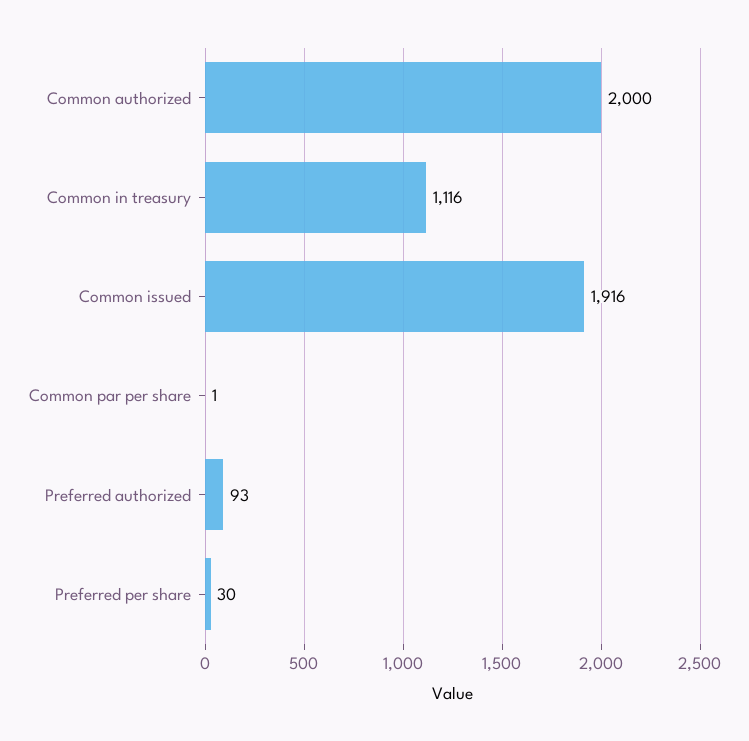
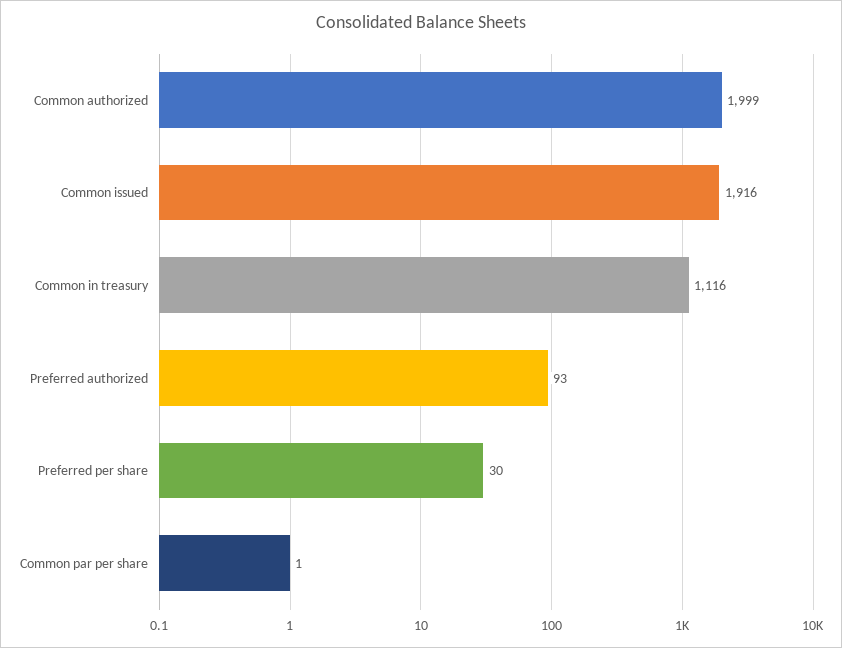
Common authorized: 2000 -> 1999

